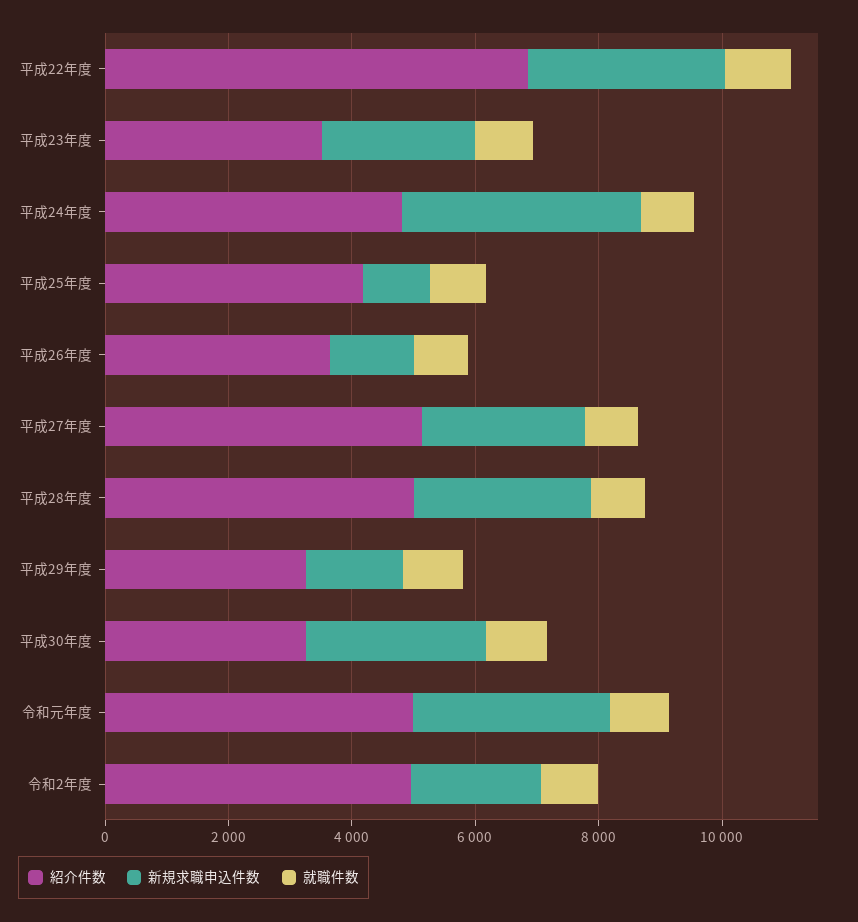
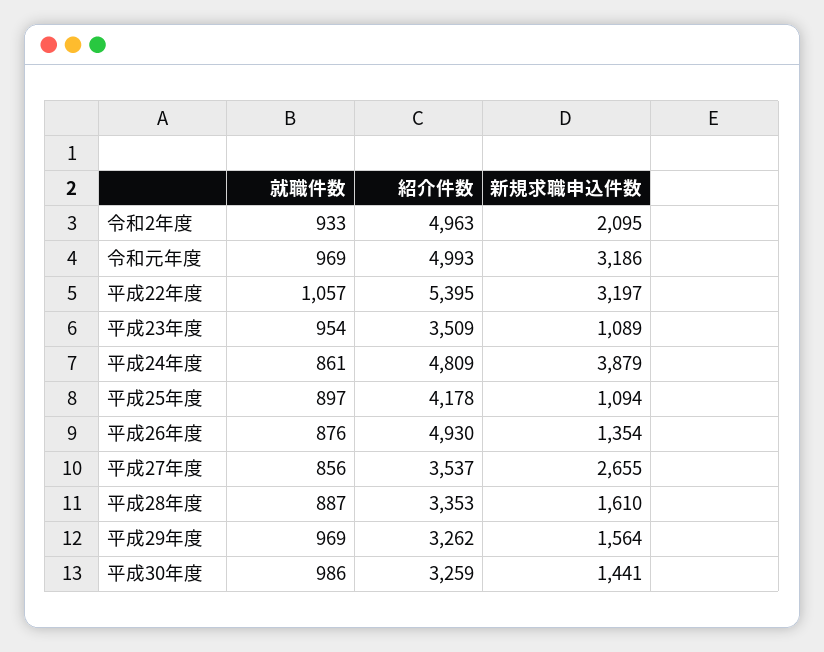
紹介件数, 平成22年度: 7000 -> 5395
新規求職申込件数, 平成23年度: 2500 -> 1089
紹介件数, 平成26年度: 3500 -> 4930
紹介件数, 平成27年度: 5000 -> 3537
紹介件数, 平成28年度: 5000 -> 3353
新規求職申込件数, 平成28年度: 3000 -> 1610
新規求職申込件数, 平成30年度: 3000 -> 1441

